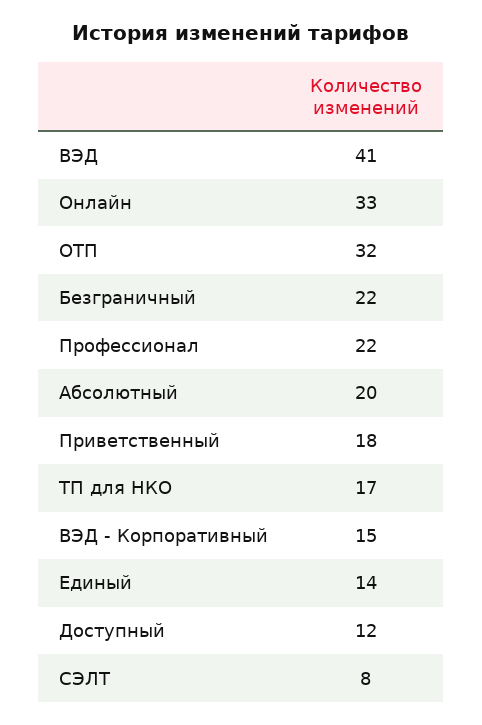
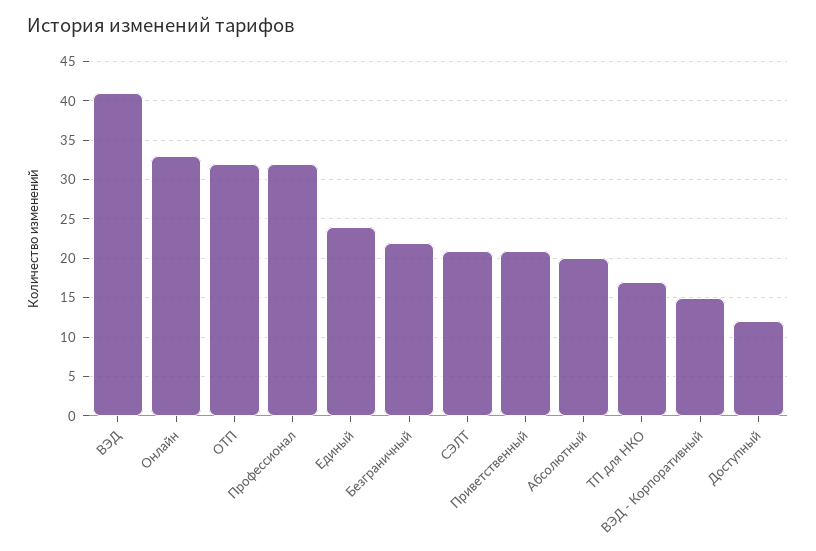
Профессионал: 22 -> 32
Приветственный: 18 -> 21
Единый: 14 -> 24
СЭЛТ: 8 -> 21

